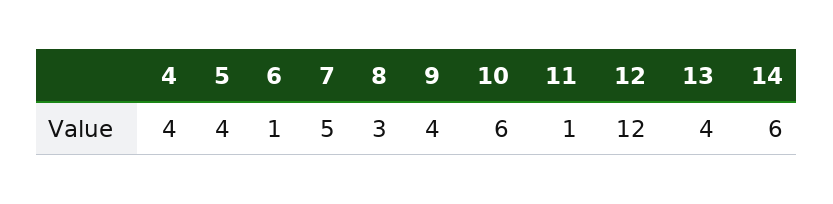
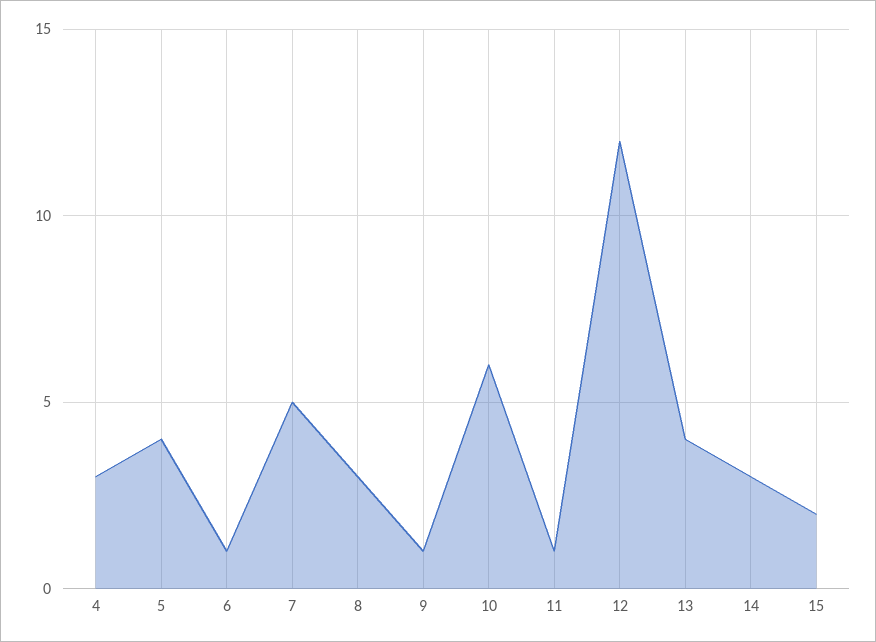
4: 4 -> 3
9: 4 -> 1
14: 6 -> 3
15: none -> 2

